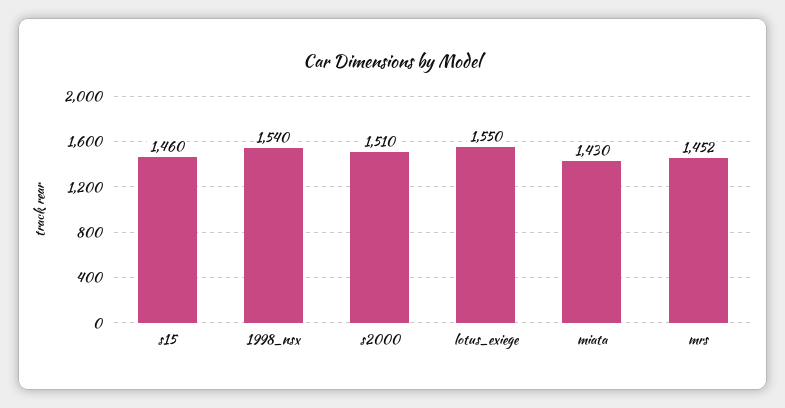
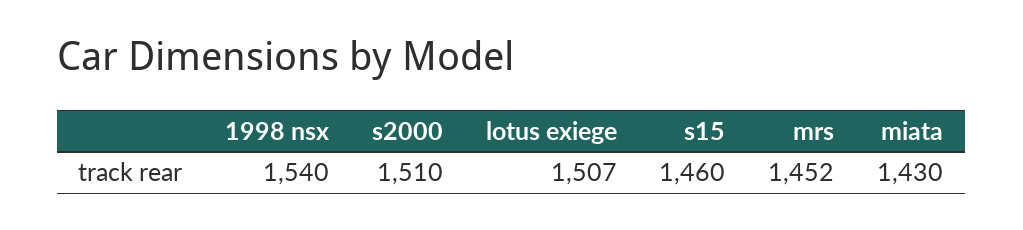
lotus_exiege: 1550 -> 1507

